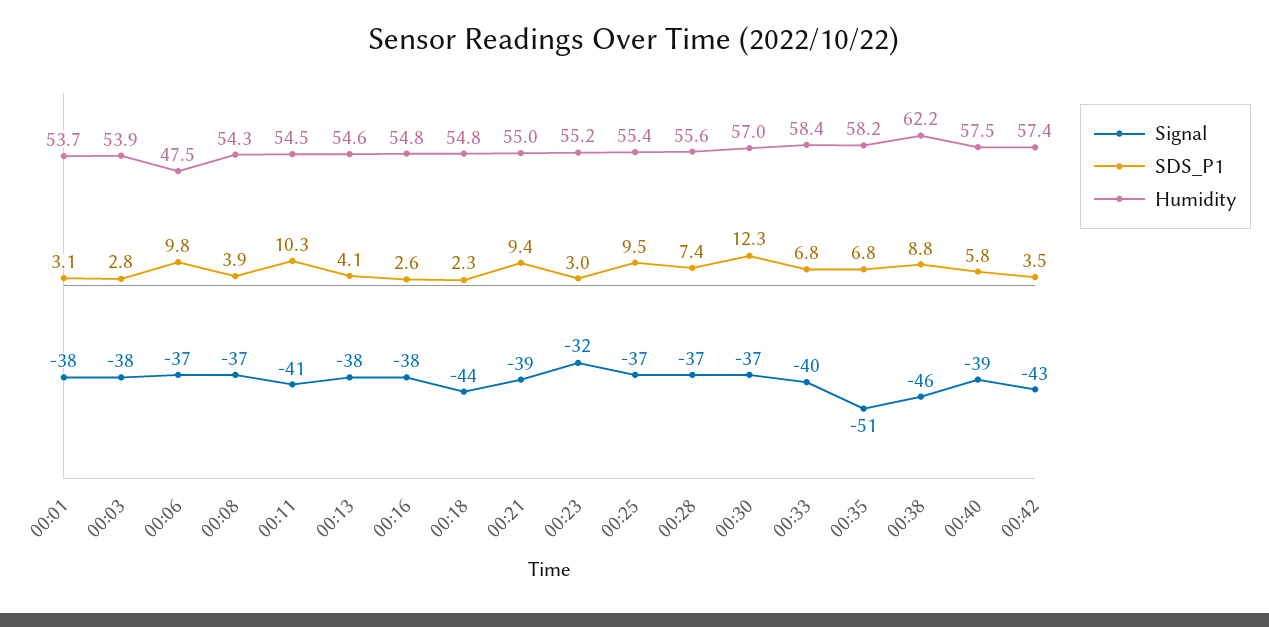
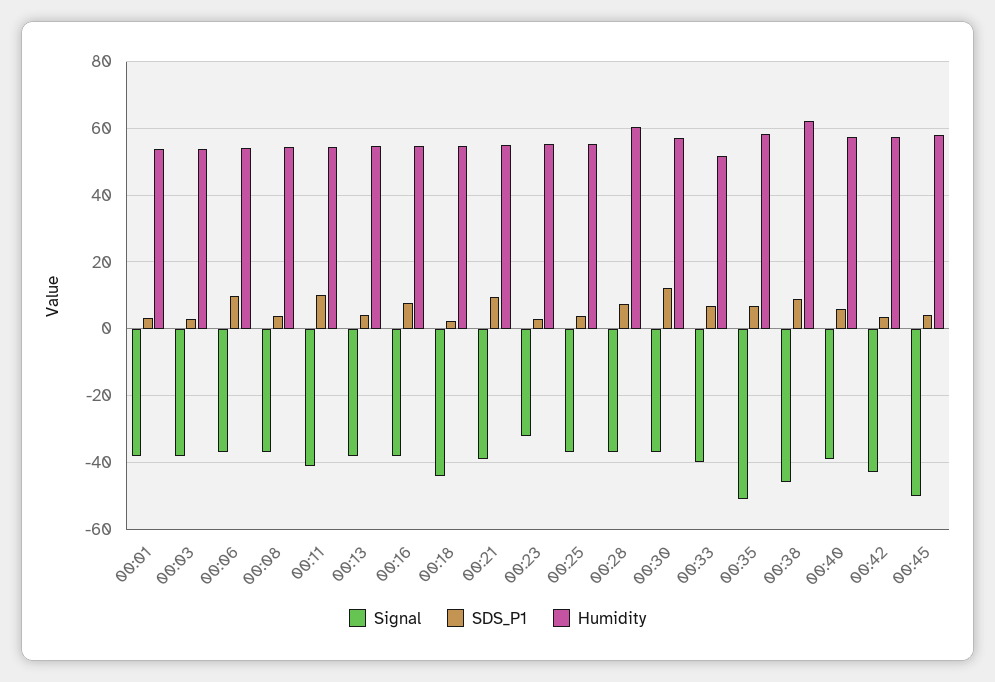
Humidity, 00:06: 47.5 -> 54
SDS_P1, 00:16: 2.6 -> 8
SDS_P1, 00:25: 9.5 -> 4
Humidity, 00:28: 55.6 -> 60
Humidity, 00:33: 58.4 -> 52
Signal, 00:45: none -> -50
SDS_P1, 00:45: none -> 4
Humidity, 00:45: none -> 58

